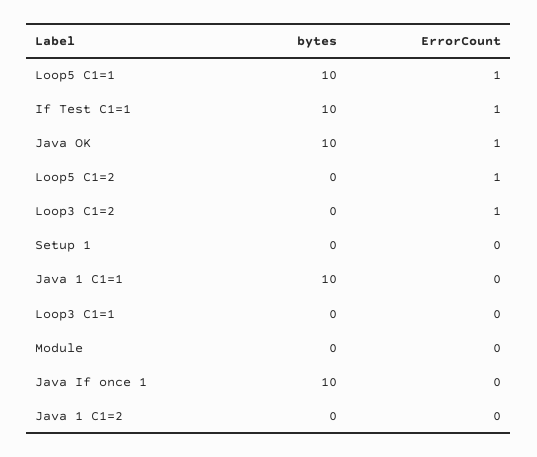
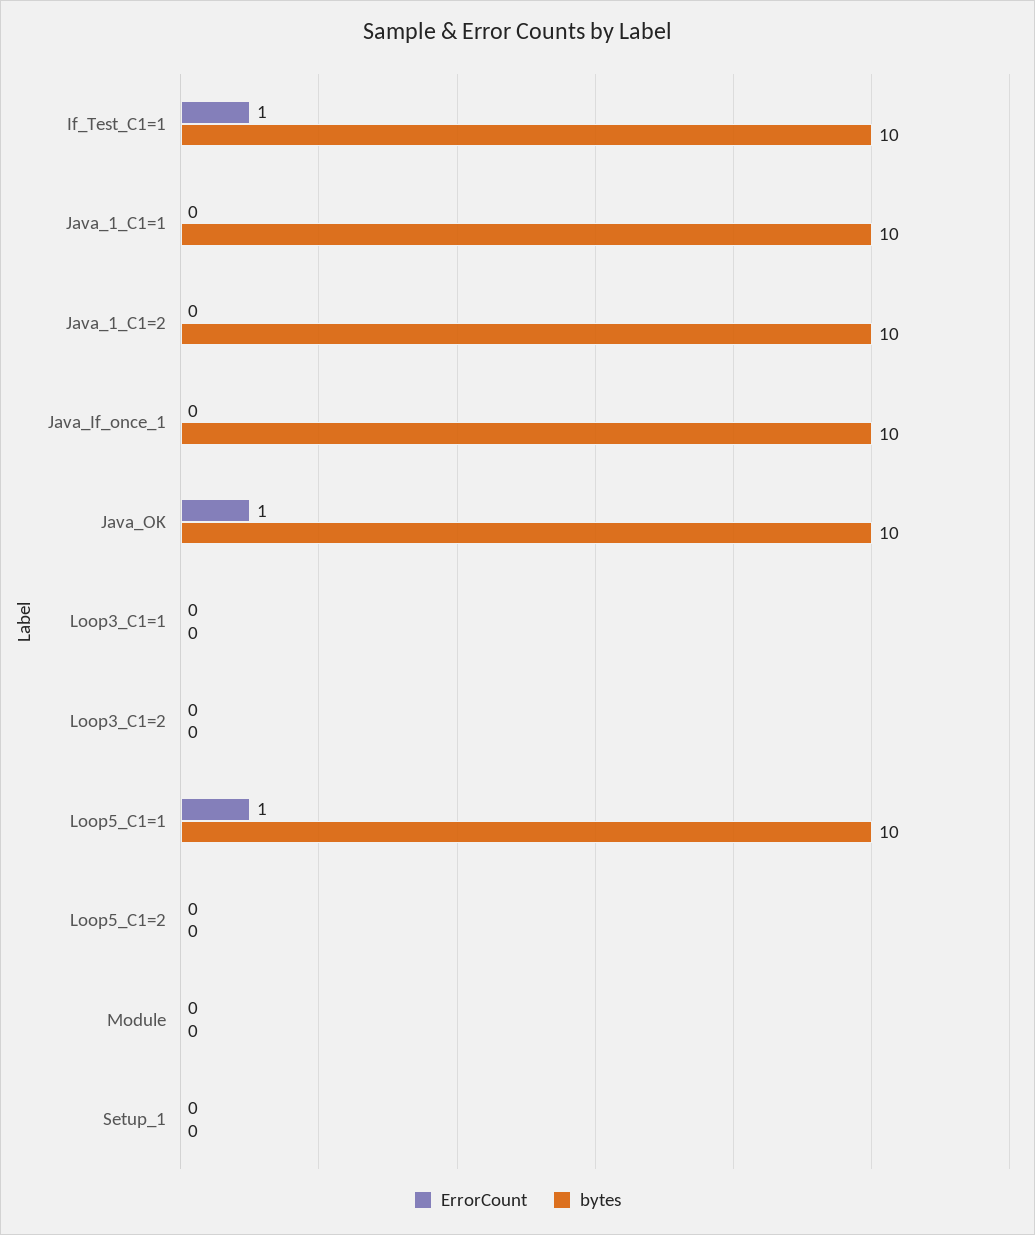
ErrorCount, Loop5 C1=2: 1 -> 0
ErrorCount, Loop3 C1=2: 1 -> 0
bytes, Java 1 C1=2: 0 -> 10

